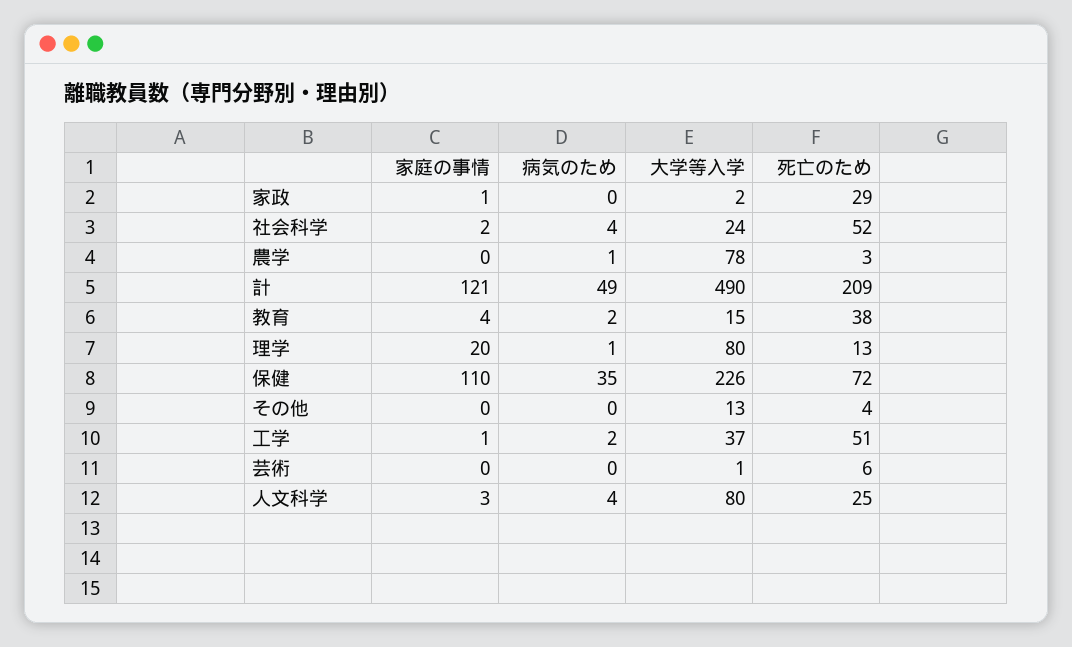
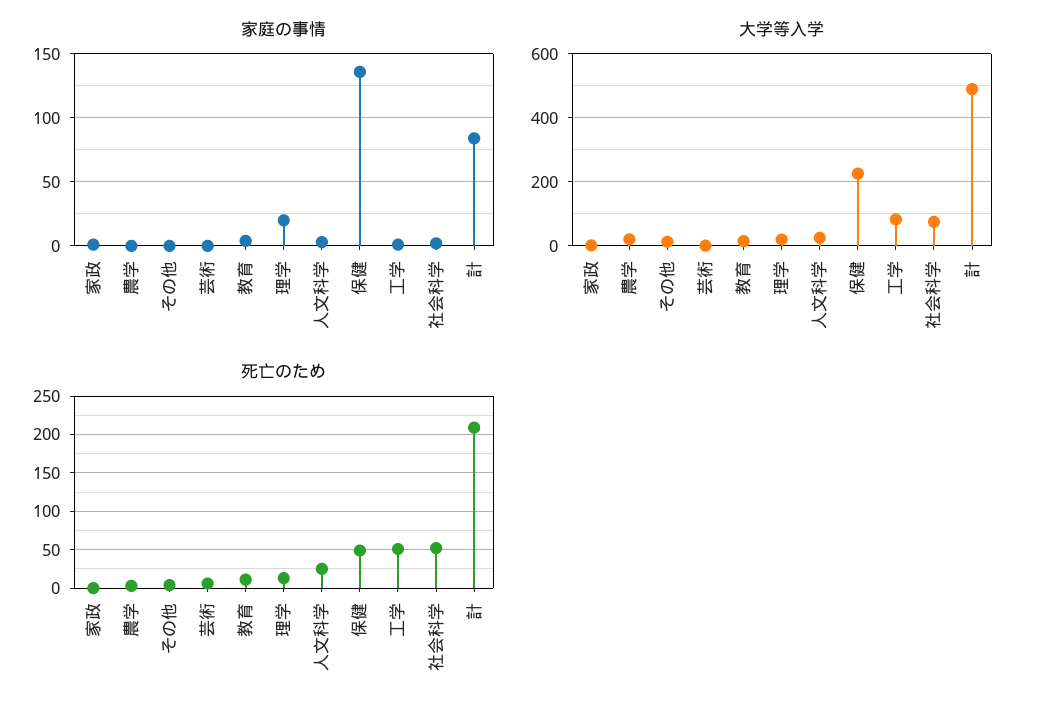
病気のため, 家政: 0 -> none
死亡のため, 家政: 29 -> 0
病気のため, 社会科学: 4 -> none
大学等入学, 社会科学: 24 -> 80
病気のため, 農学: 1 -> none
大学等入学, 農学: 78 -> 20
家庭の事情, 計: 121 -> 85
病気のため, 計: 49 -> none
病気のため, 教育: 2 -> none
死亡のため, 教育: 38 -> 10
病気のため, 理学: 1 -> none
大学等入学, 理学: 80 -> 20
家庭の事情, 保健: 110 -> 135
病気のため, 保健: 35 -> none
死亡のため, 保健: 72 -> 50
病気のため, その他: 0 -> none
病気のため, 工学: 2 -> none
大学等入学, 工学: 37 -> 80
病気のため, 芸術: 0 -> none
病気のため, 人文科学: 4 -> none
大学等入学, 人文科学: 80 -> 20

